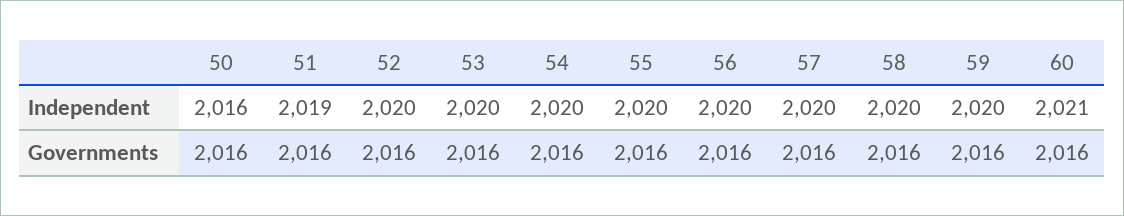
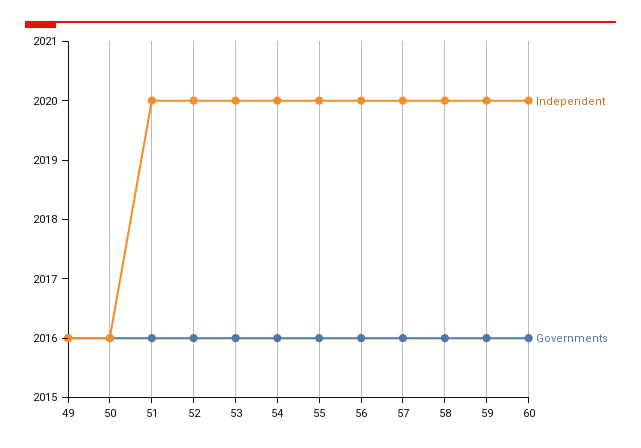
Independent, 51: 2019 -> 2020
Independent, 60: 2021 -> 2020
Independent, 49: none -> 2016
Governments, 49: none -> 2016

